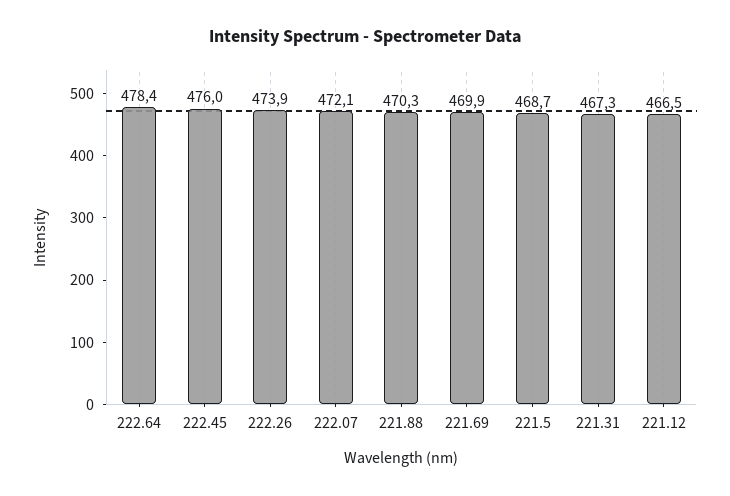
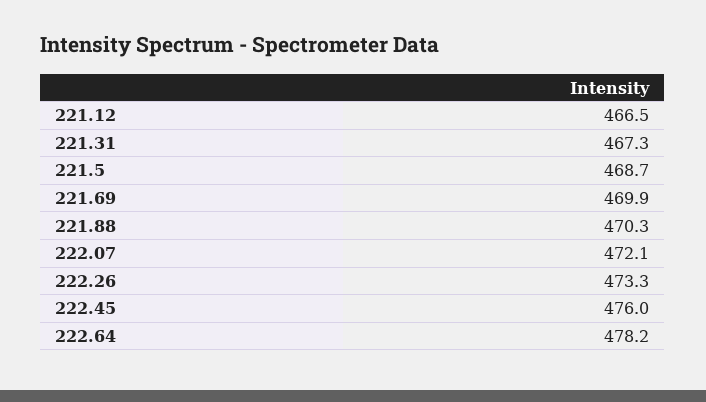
222.64: 478.4 -> 478.2
222.26: 473.9 -> 473.3

